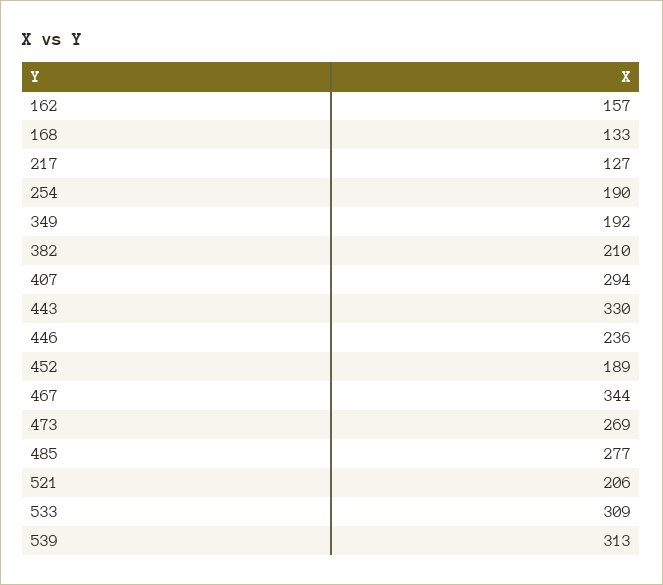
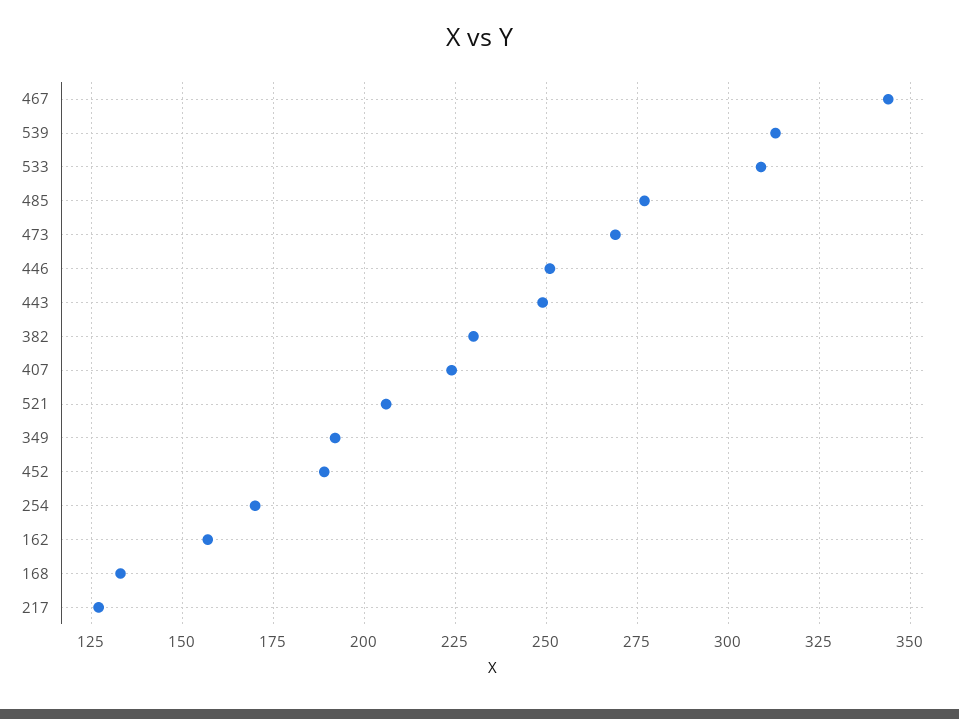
254: 190 -> 170
382: 210 -> 230
407: 294 -> 225
443: 330 -> 250
446: 236 -> 250

